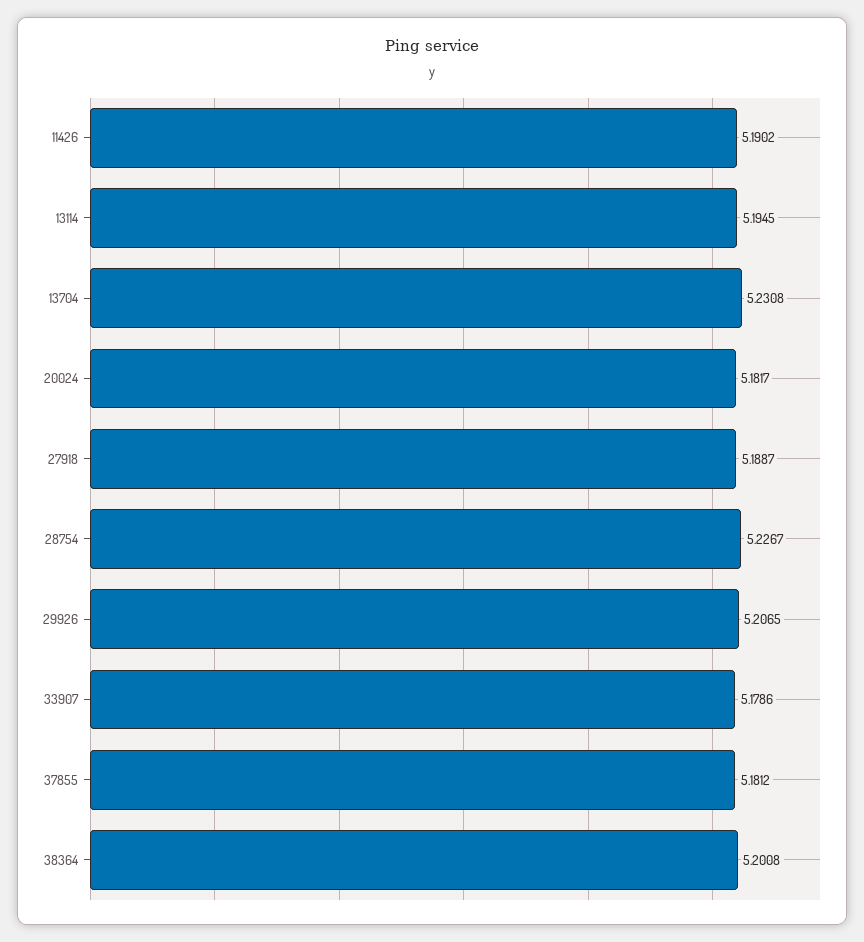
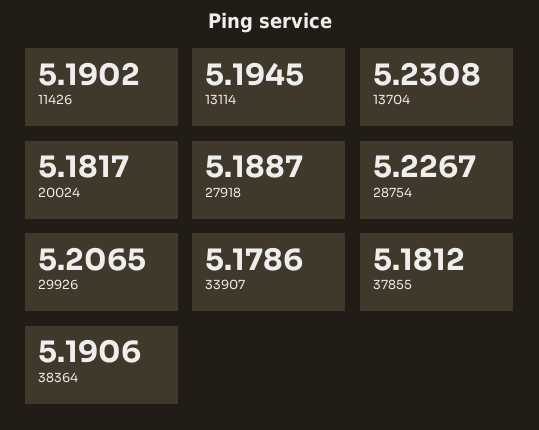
38364: 5.2008 -> 5.1906

